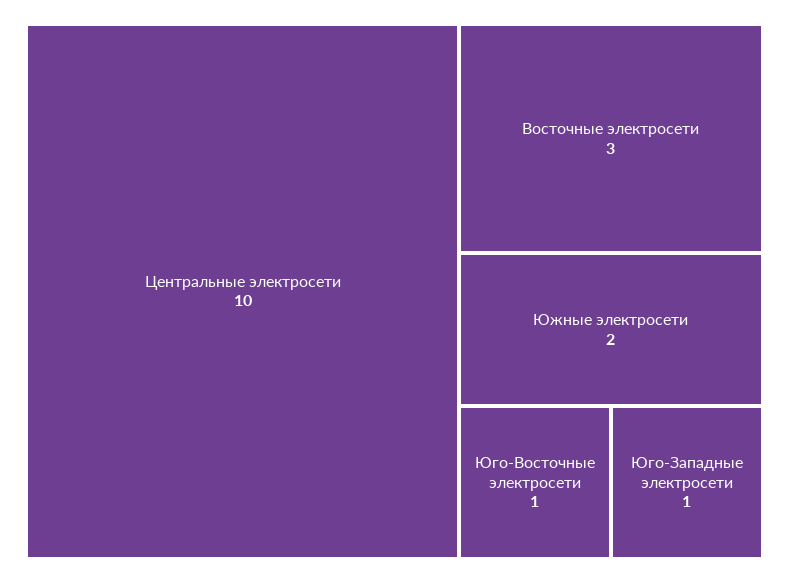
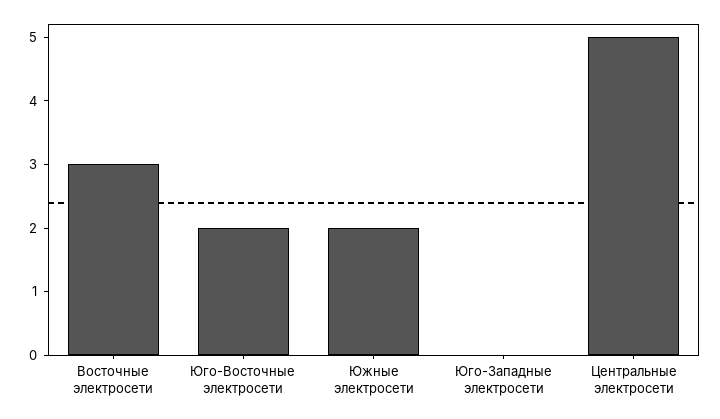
Центральные электросети: 10 -> 5
Юго-Восточные электросети: 1 -> 2
Юго-Западные электросети: 1 -> 0

